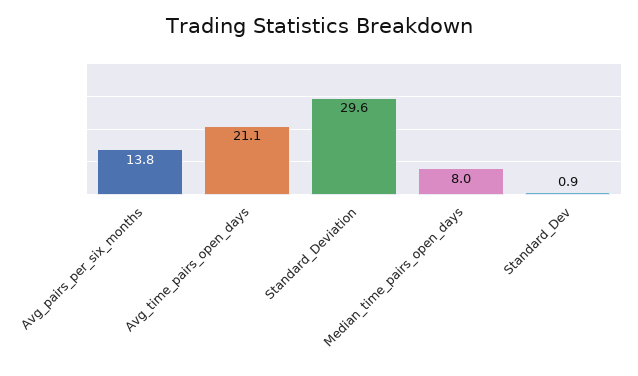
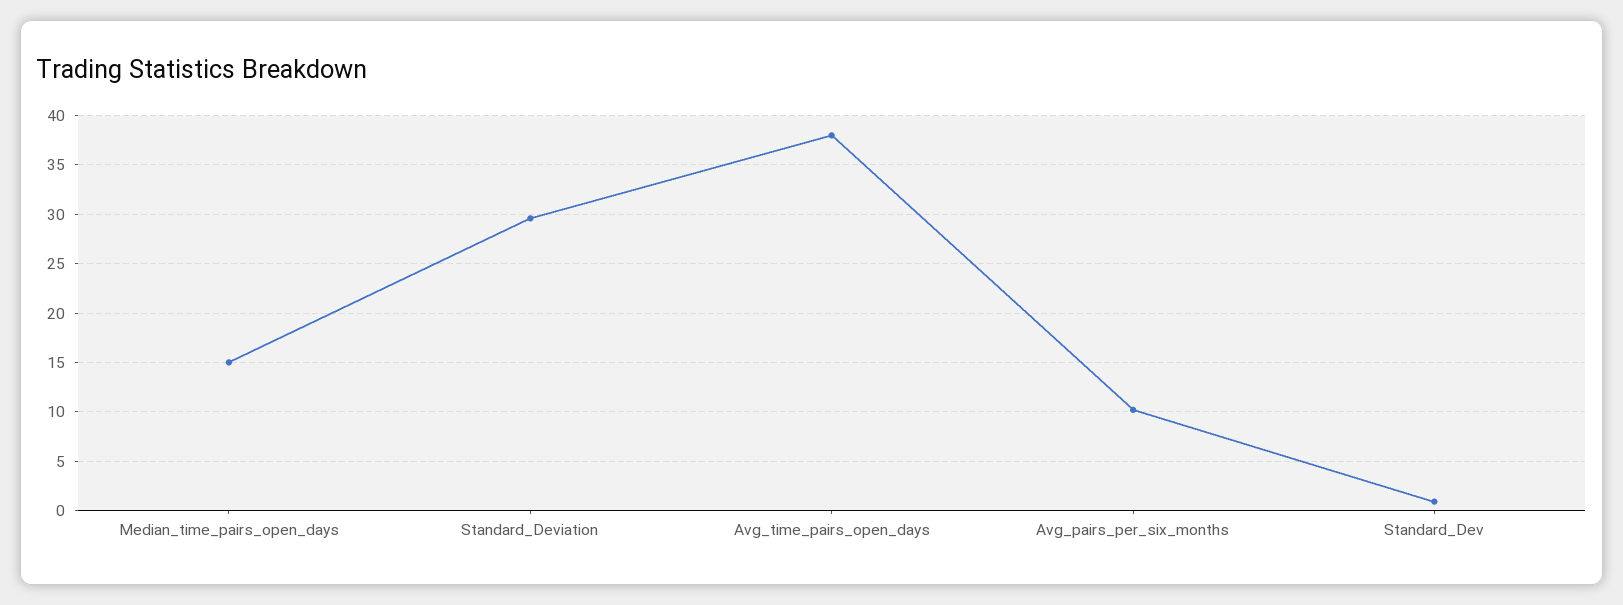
Avg_pairs_per_six_months: 13.8 -> 10
Avg_time_pairs_open_days: 21.1 -> 38
Median_time_pairs_open_days: 8 -> 15

